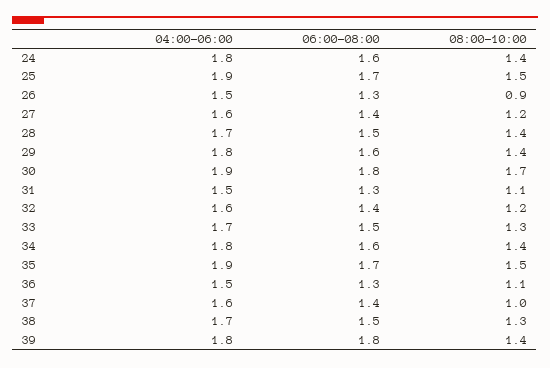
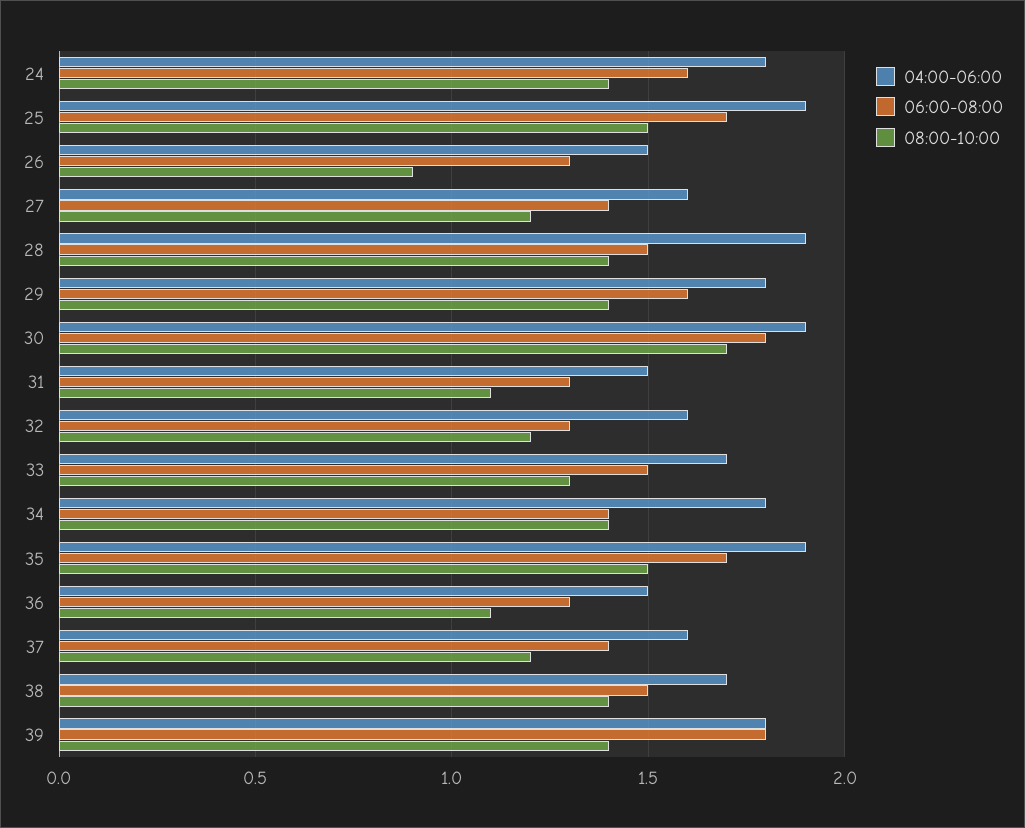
04:00-06:00, 28: 1.7 -> 1.9
06:00-08:00, 32: 1.4 -> 1.3
06:00-08:00, 34: 1.6 -> 1.4
08:00-10:00, 37: 1 -> 1.2
08:00-10:00, 38: 1.3 -> 1.4

